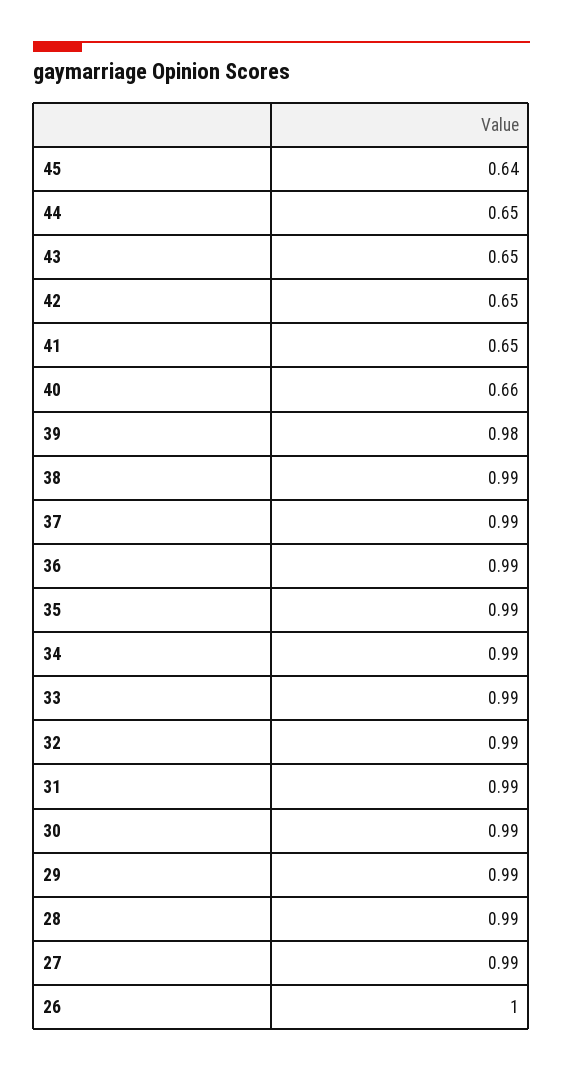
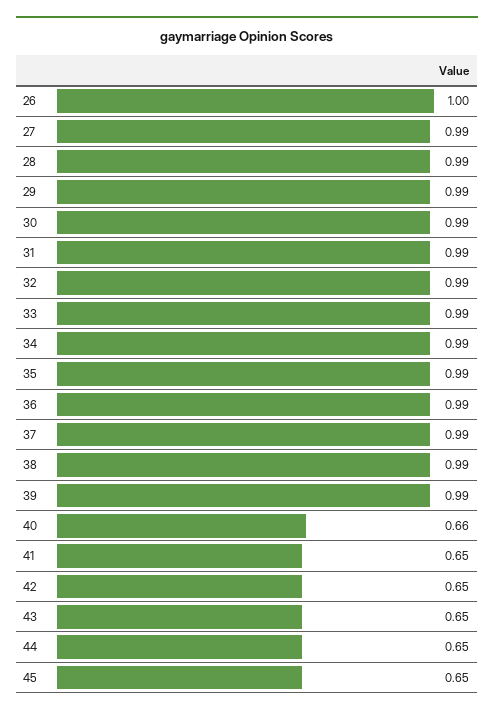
45: 0.64 -> 0.65
39: 0.98 -> 0.99

